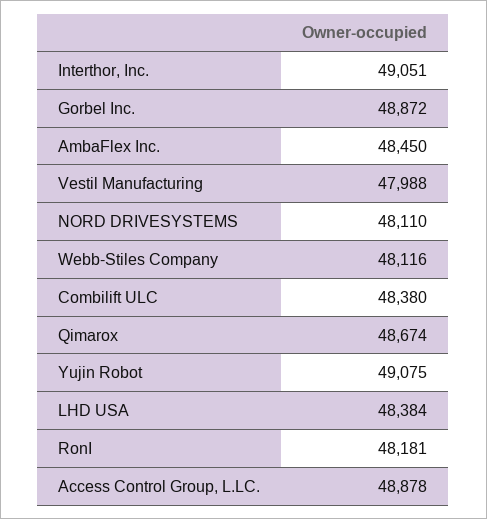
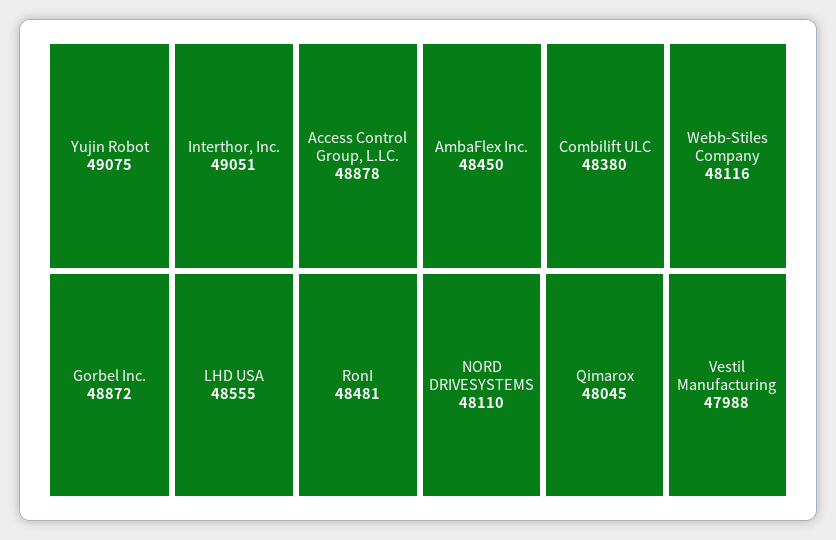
Qimarox: 48674 -> 48045
LHD USA: 48384 -> 48555
RonI: 48181 -> 48481

